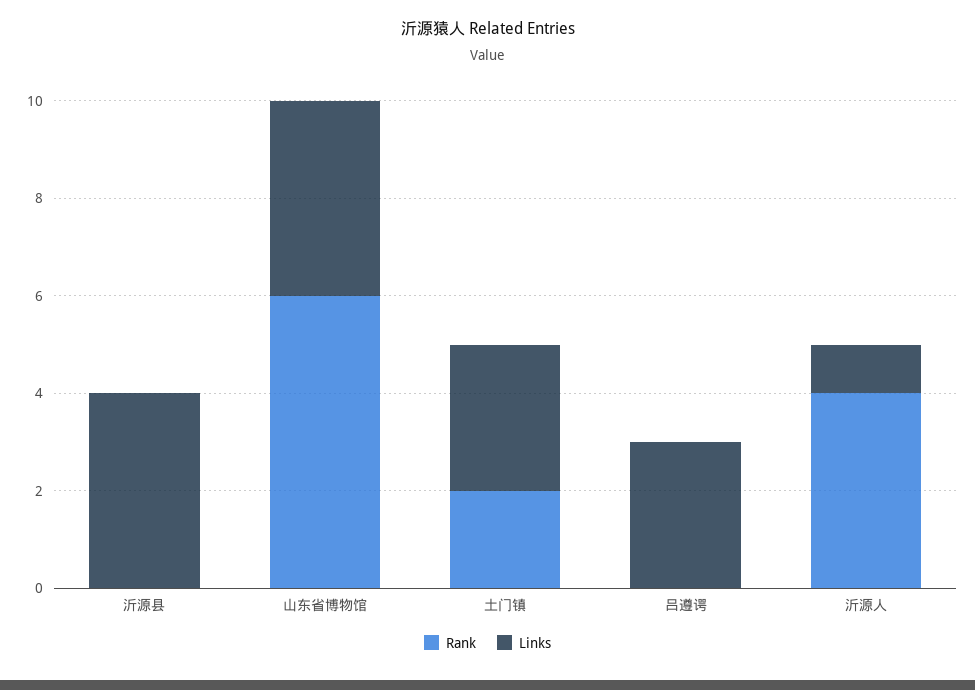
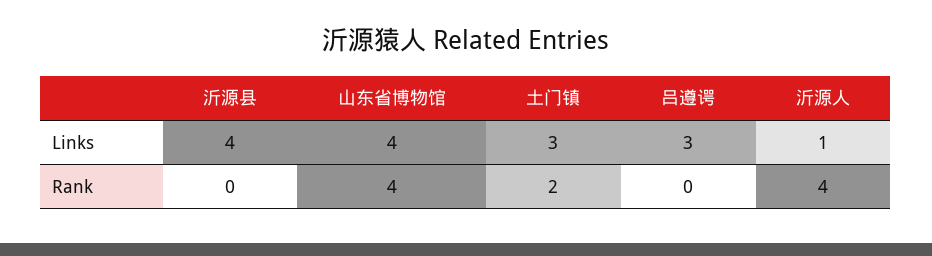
Rank, 山东省博物馆: 6 -> 4

